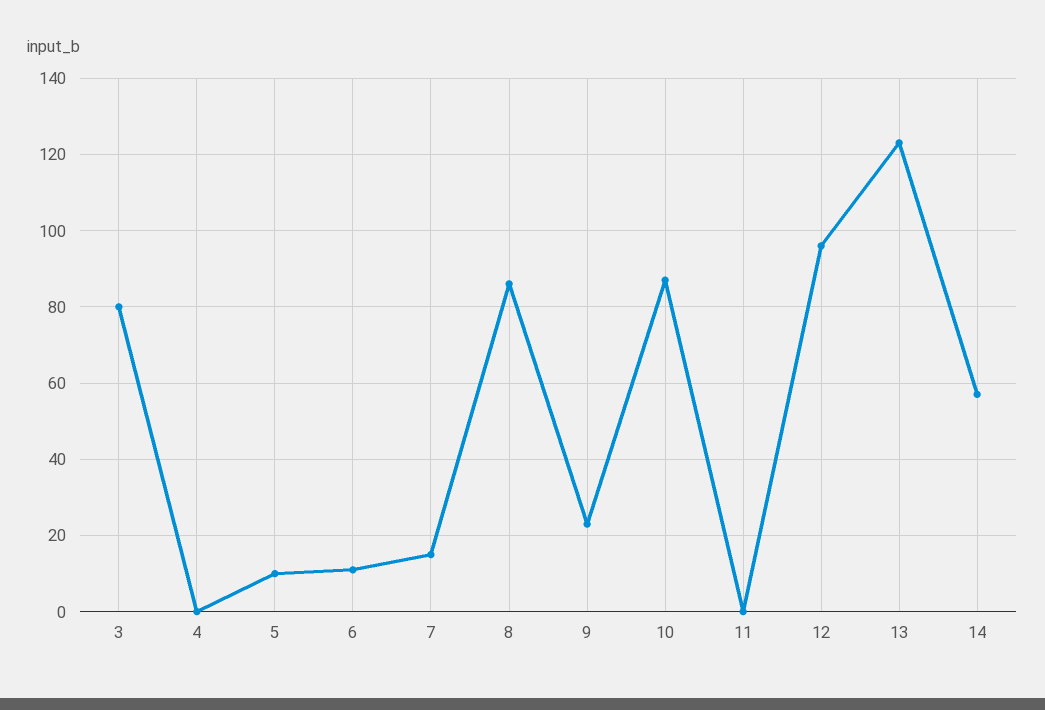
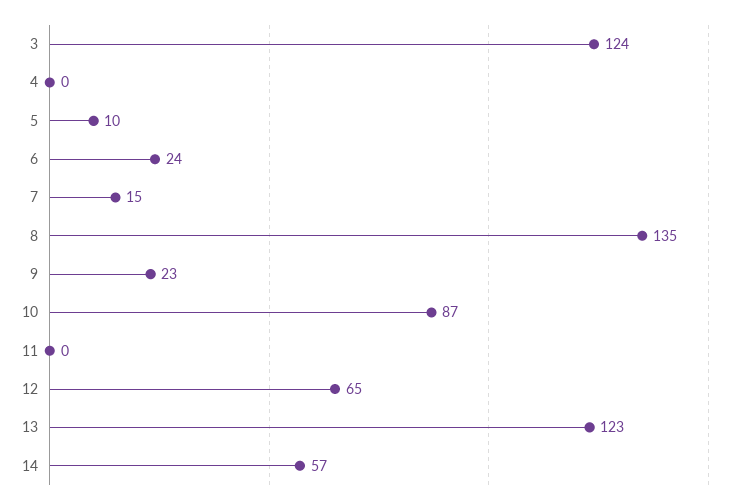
3: 80 -> 124
6: 10 -> 24
8: 85 -> 135
12: 95 -> 65

